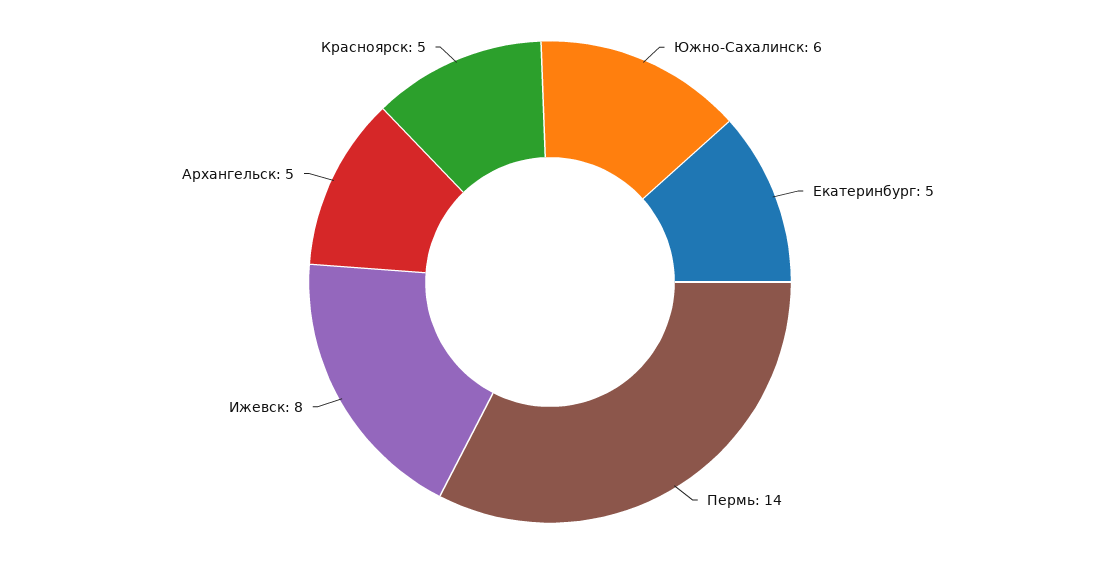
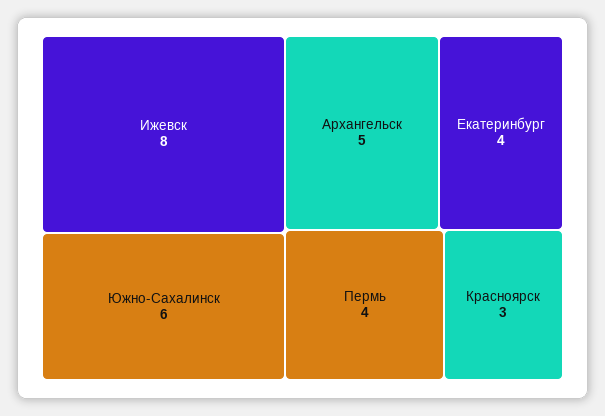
Екатеринбург: 5 -> 4
Пермь: 14 -> 4
Красноярск: 5 -> 3

